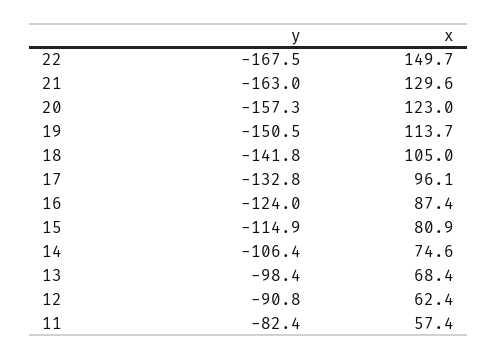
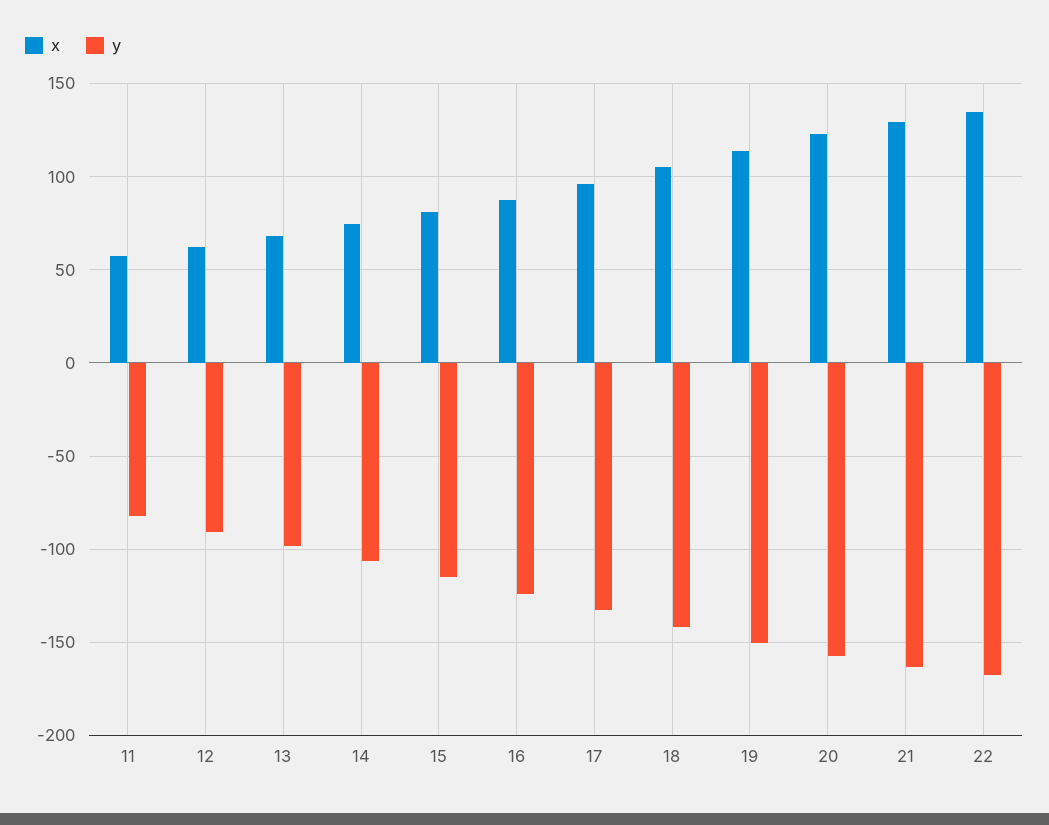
x, 22: 149.7 -> 135

